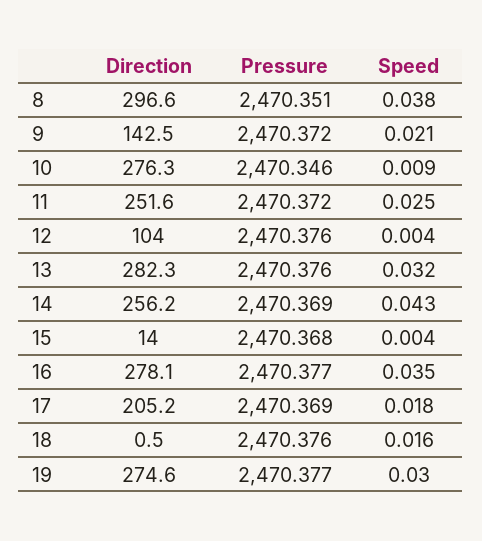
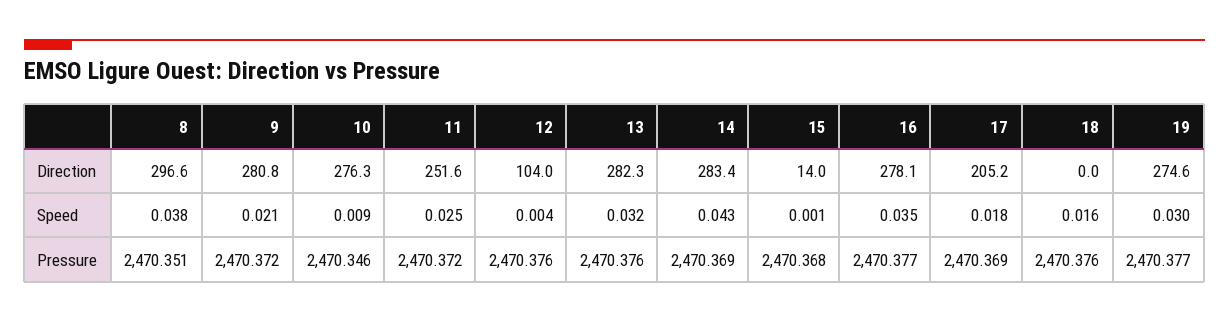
Direction, 9: 142.5 -> 280.8
Direction, 14: 256.2 -> 283.4
Speed, 15: 0.004 -> 0.001
Direction, 18: 0.5 -> 0

